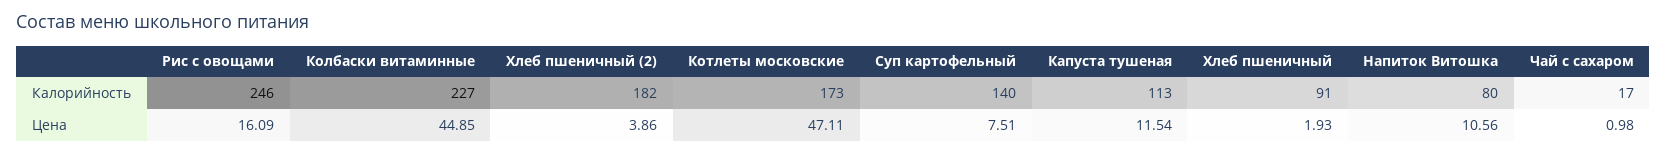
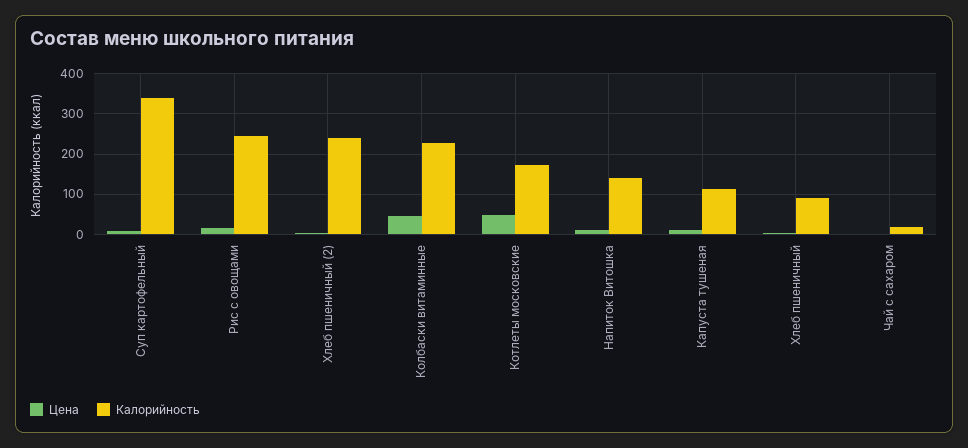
Калорийность, Хлеб пшеничный (2): 182 -> 240
Калорийность, Суп картофельный: 140 -> 340
Калорийность, Напиток Витошка: 80 -> 140

